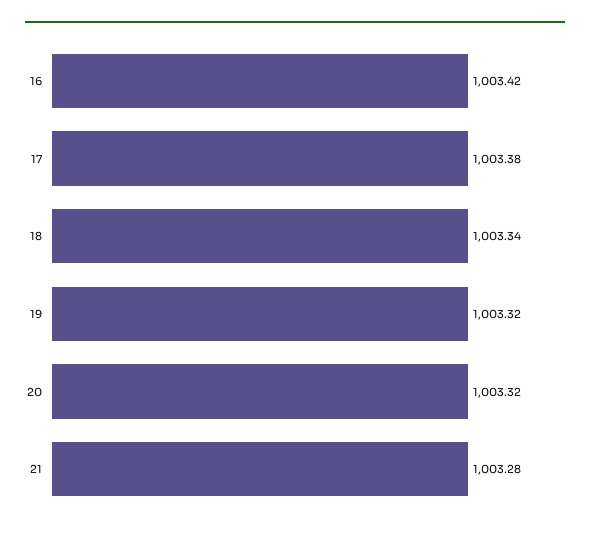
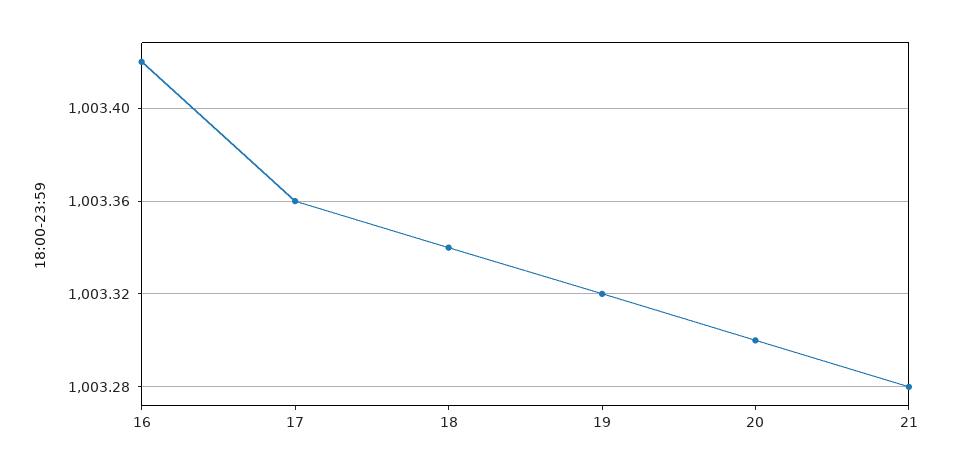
17: 1003.38 -> 1003.36
20: 1003.32 -> 1003.3

